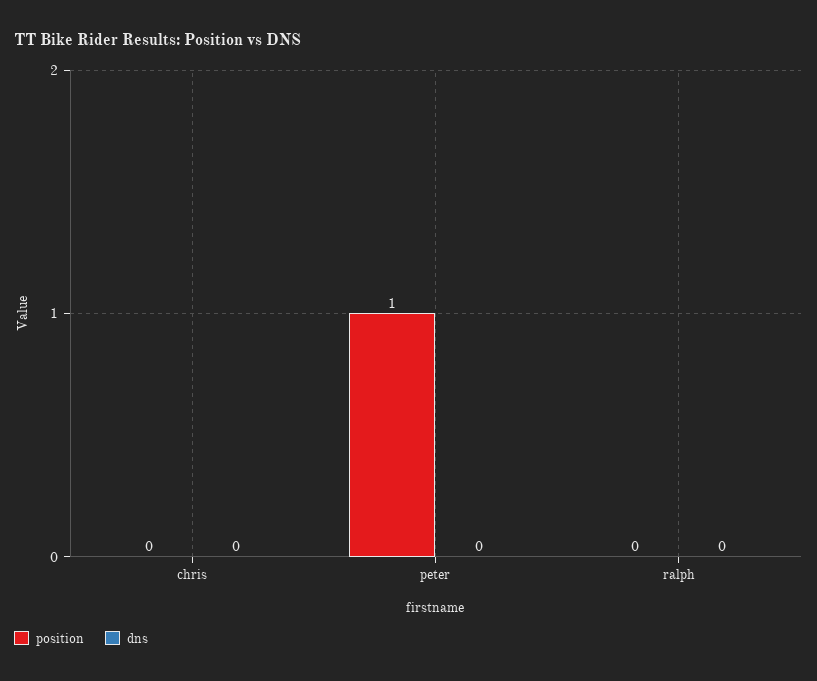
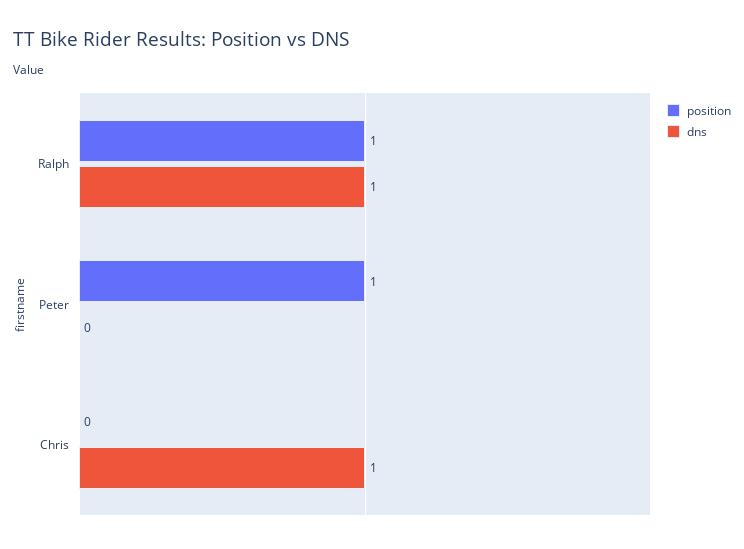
dns, chris: 0 -> 1
position, ralph: 0 -> 1
dns, ralph: 0 -> 1

